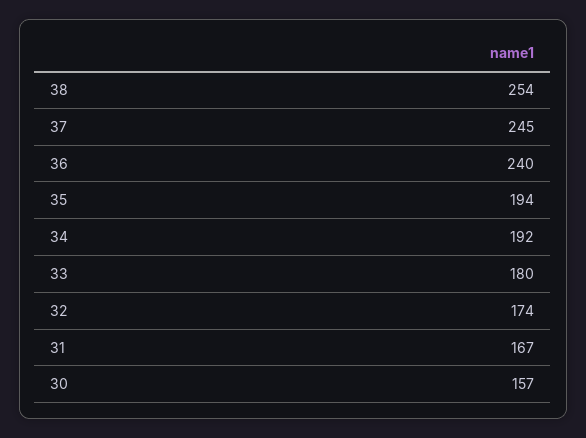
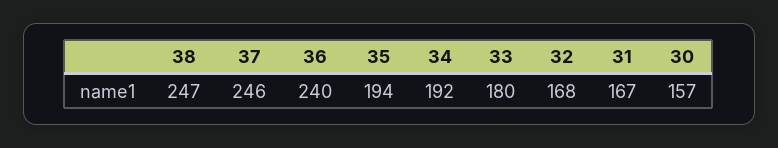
38: 254 -> 247
37: 245 -> 246
32: 174 -> 168

